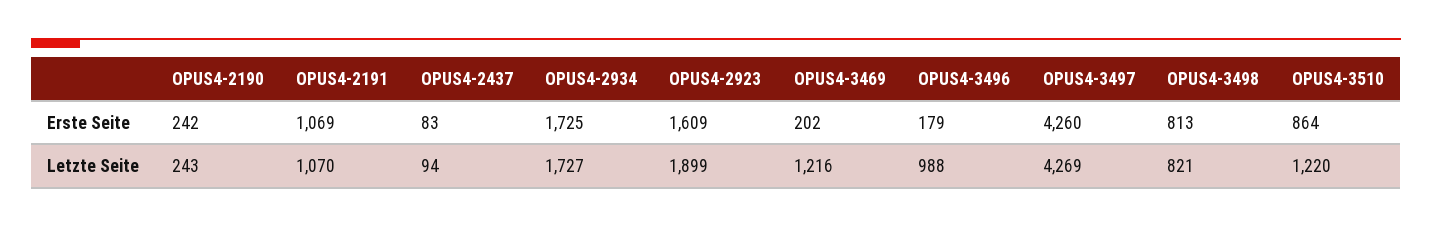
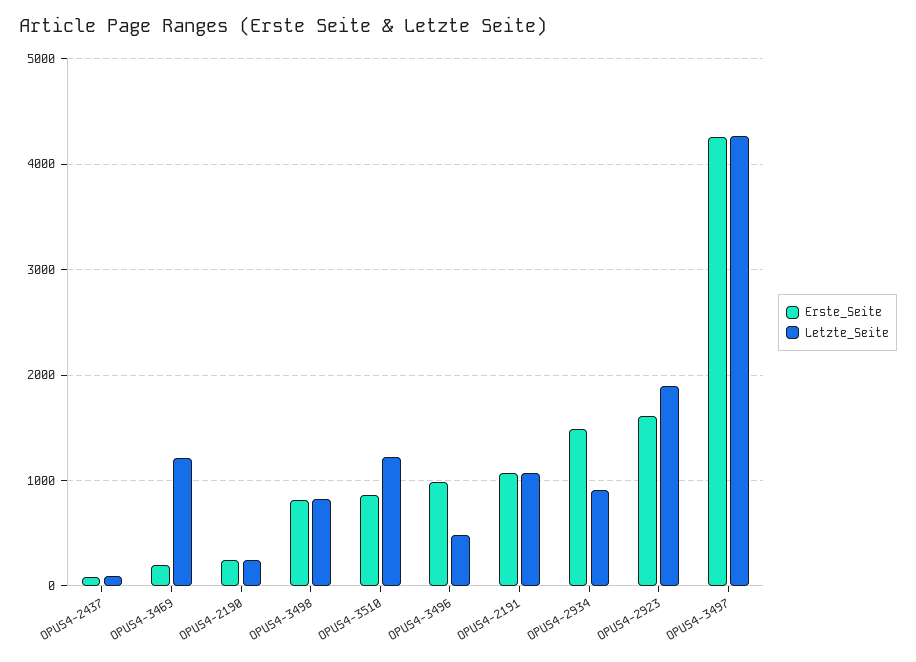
Erste Seite, OPUS4-2934: 1725 -> 1500
Erste Seite, OPUS4-3496: 179 -> 1000
Letzte Seite, OPUS4-2934: 1727 -> 900
Letzte Seite, OPUS4-3496: 988 -> 500

